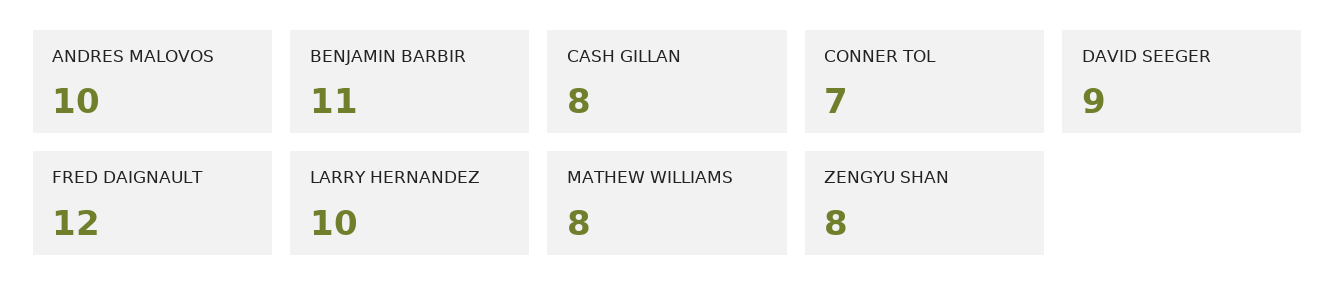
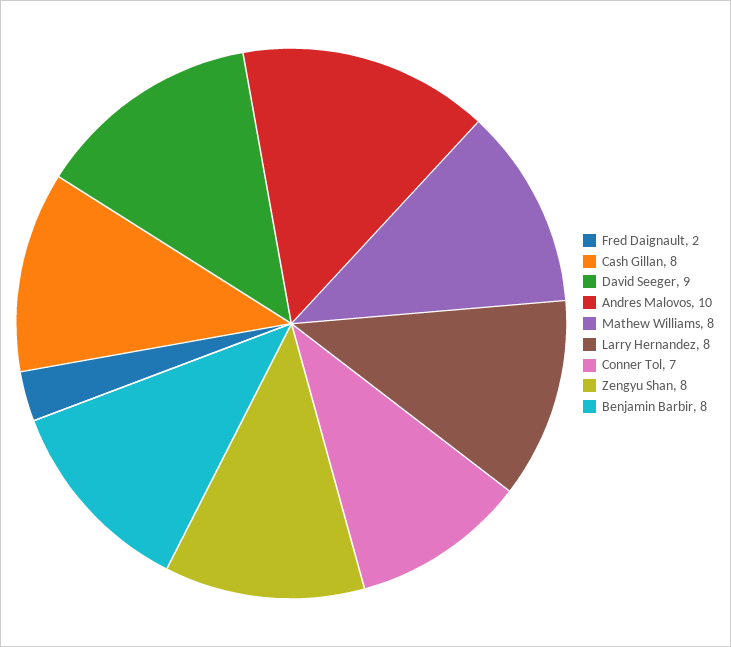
BENJAMIN BARBIR: 11 -> 8
FRED DAIGNAULT: 12 -> 2
LARRY HERNANDEZ: 10 -> 8

